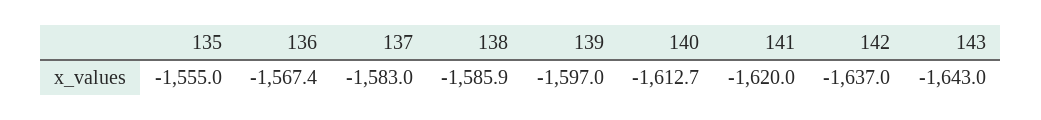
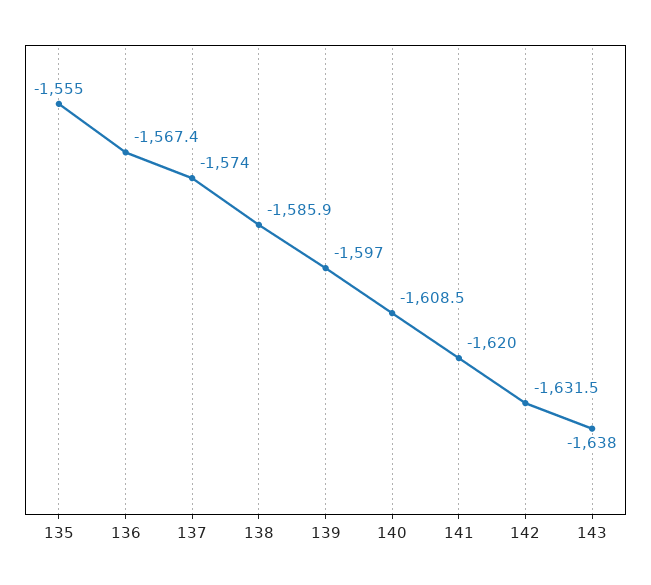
137: -1583 -> -1574
140: -1612.7 -> -1608.5
142: -1637 -> -1631.5
143: -1643 -> -1638

